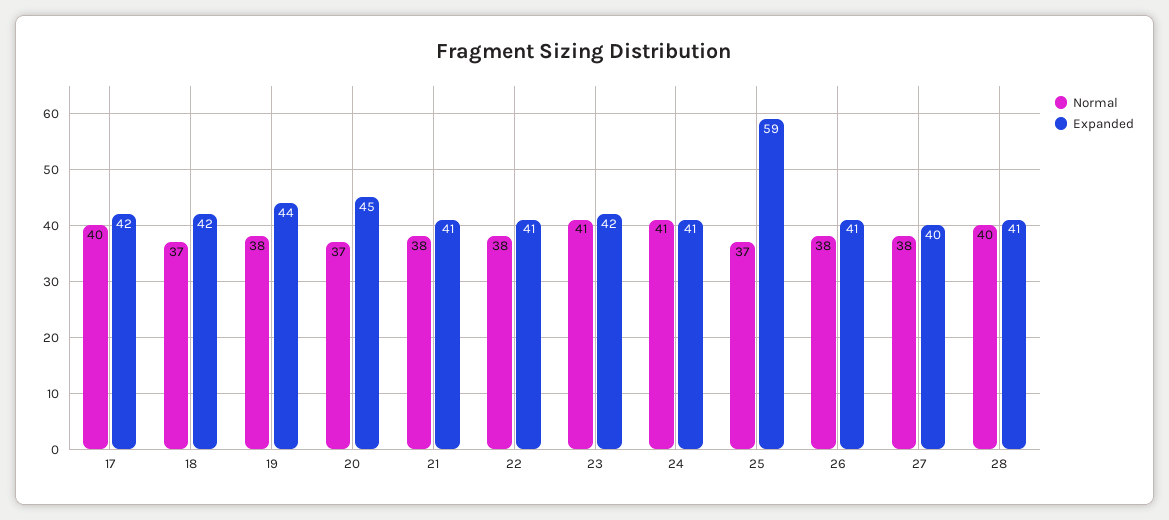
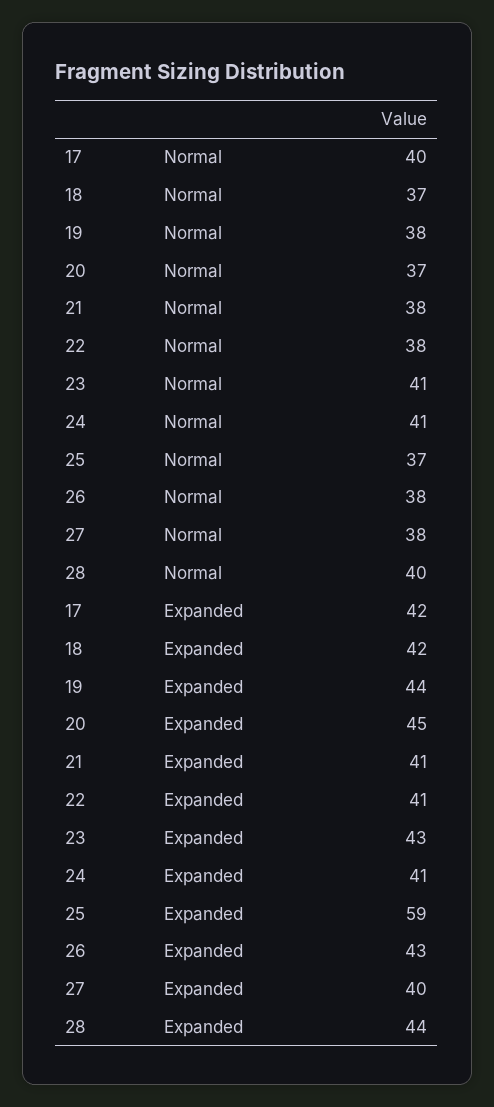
Expanded, 23: 42 -> 43
Expanded, 26: 41 -> 43
Expanded, 28: 41 -> 44

